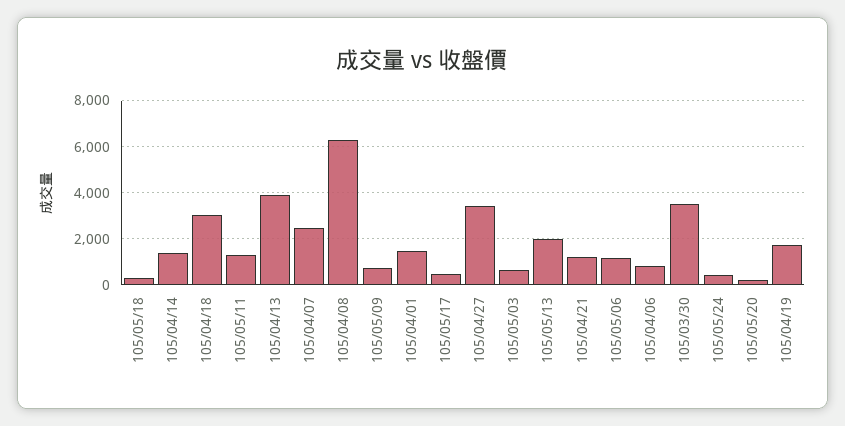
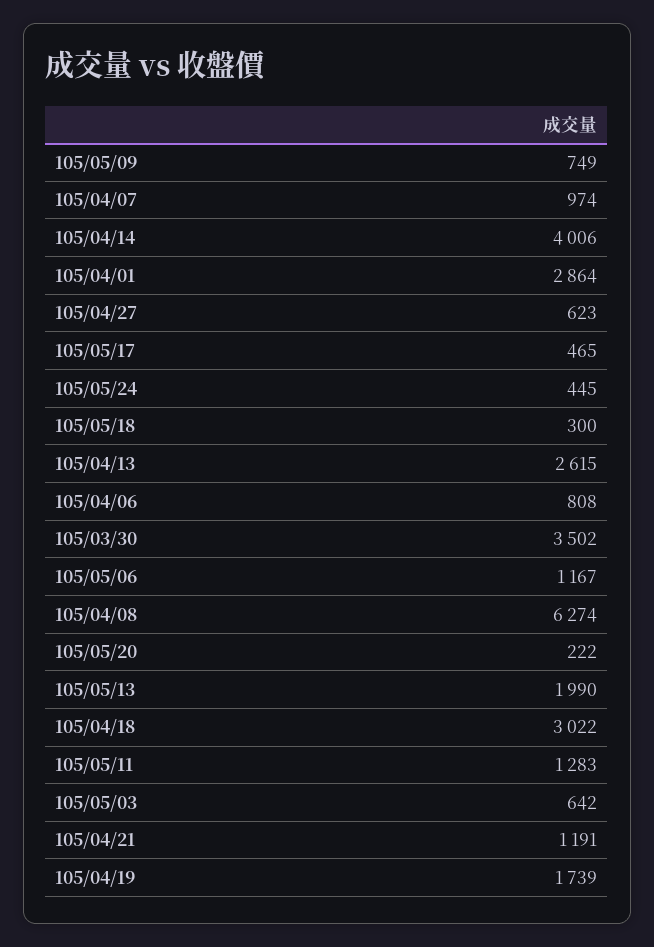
105/04/14: 1500 -> 4006
105/04/13: 4000 -> 2615
105/04/07: 2500 -> 974
105/04/01: 1500 -> 2864
105/04/27: 3500 -> 623

